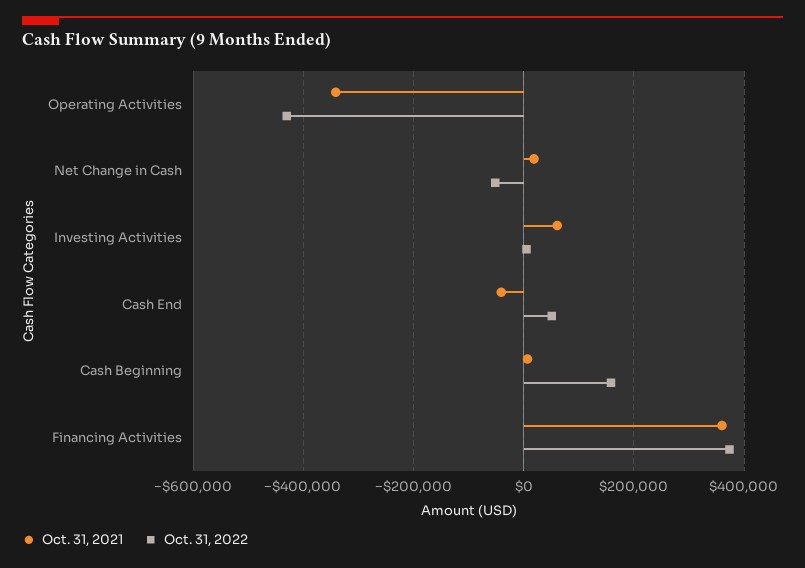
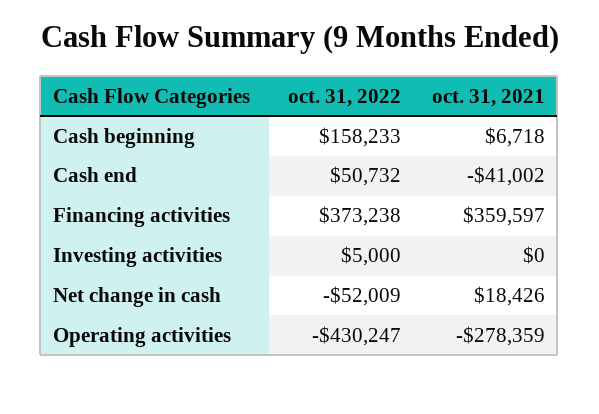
Oct. 31, 2021, Operating Activities: -340000 -> -278359
Oct. 31, 2021, Investing Activities: 60000 -> 0

